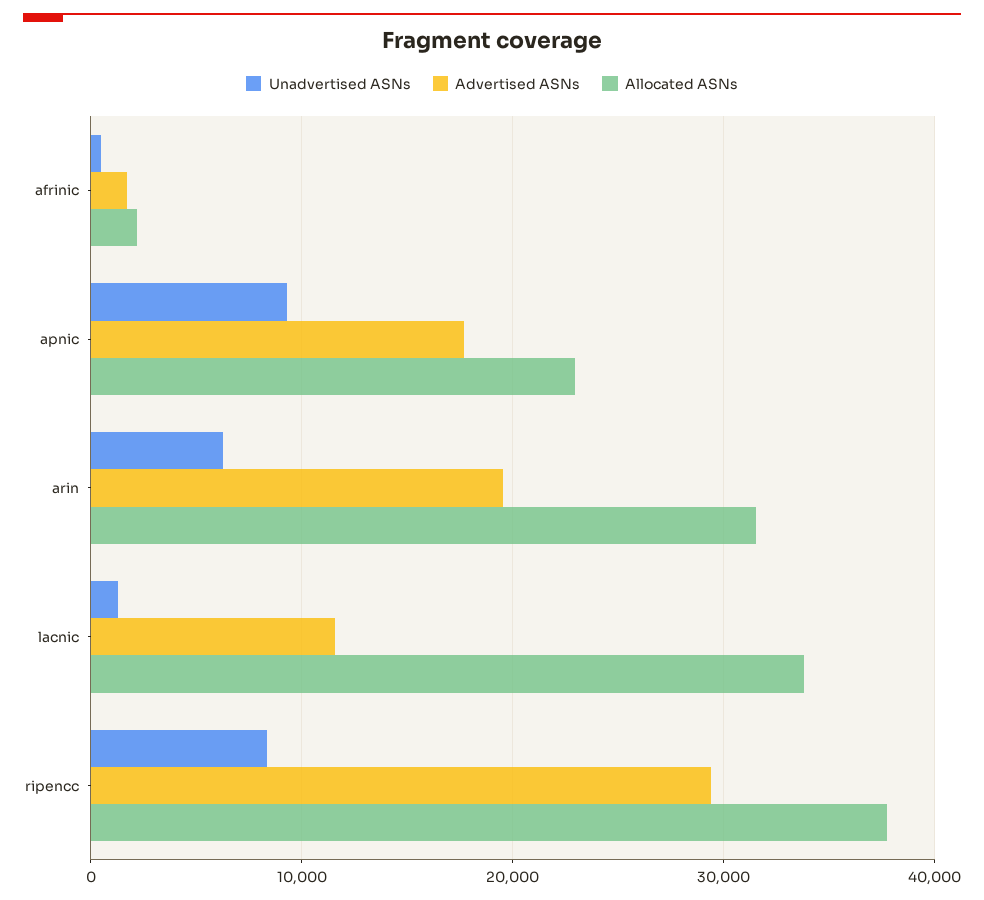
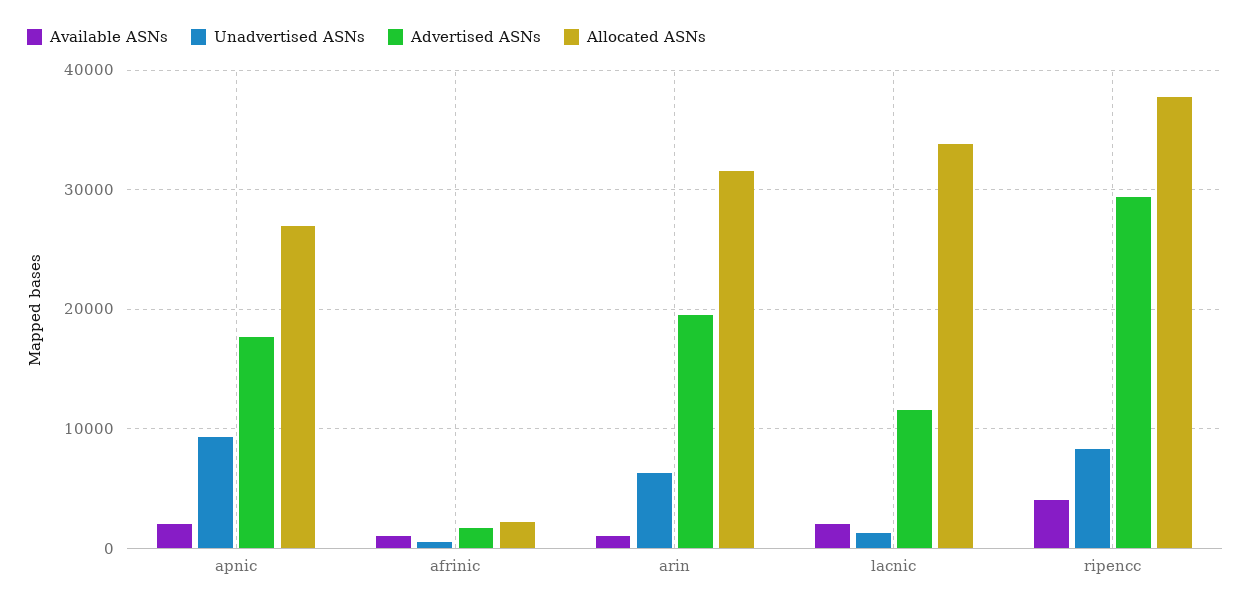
Allocated ASNs, apnic: 23000 -> 27000
Available ASNs, apnic: none -> 2000
Available ASNs, afrinic: none -> 1000
Available ASNs, arin: none -> 1000
Available ASNs, lacnic: none -> 2000
Available ASNs, ripencc: none -> 4000

